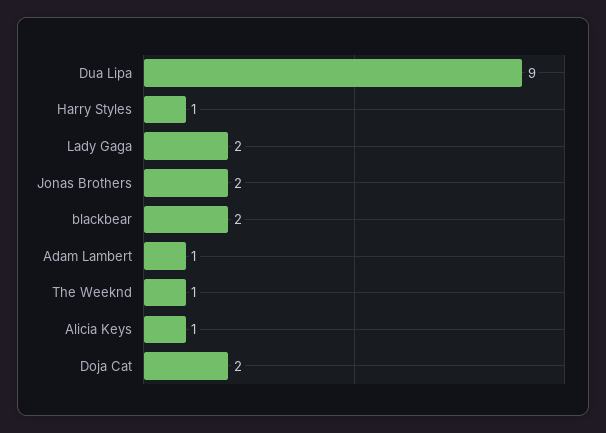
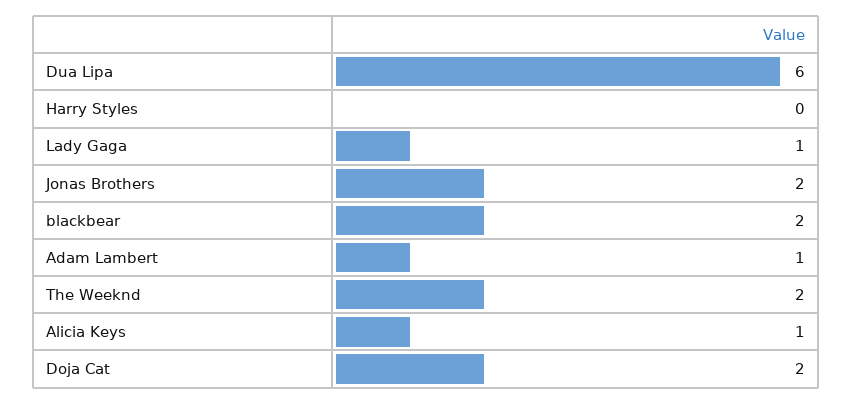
Dua Lipa: 9 -> 6
Harry Styles: 1 -> 0
Lady Gaga: 2 -> 1
The Weeknd: 1 -> 2

